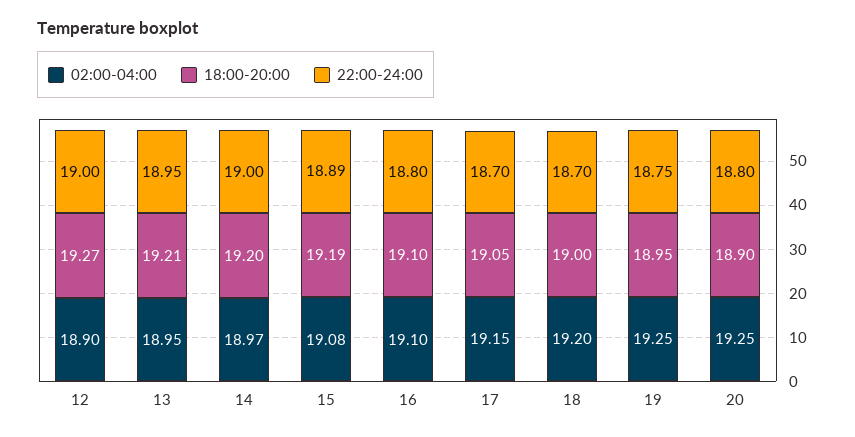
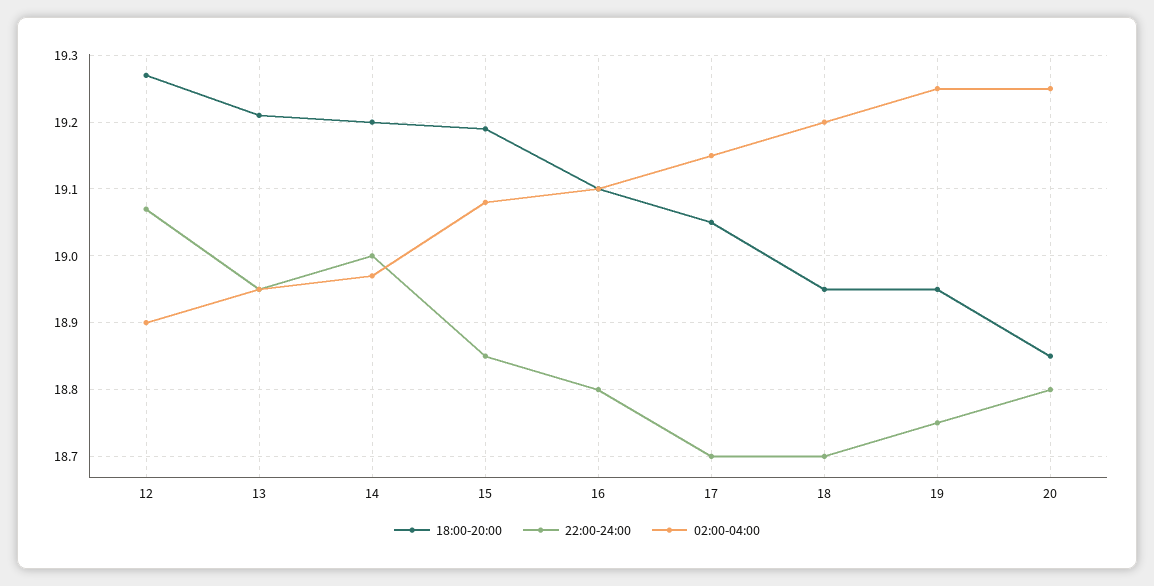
22:00-24:00, 12: 19 -> 19.07
22:00-24:00, 15: 18.89 -> 18.85
18:00-20:00, 18: 19 -> 18.95
18:00-20:00, 20: 18.9 -> 18.85

